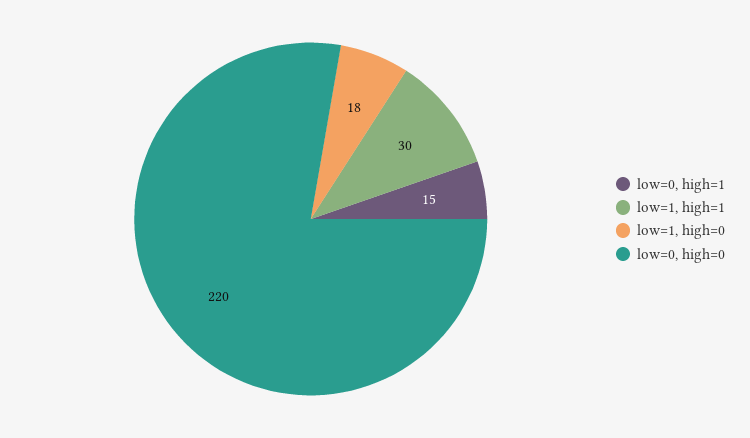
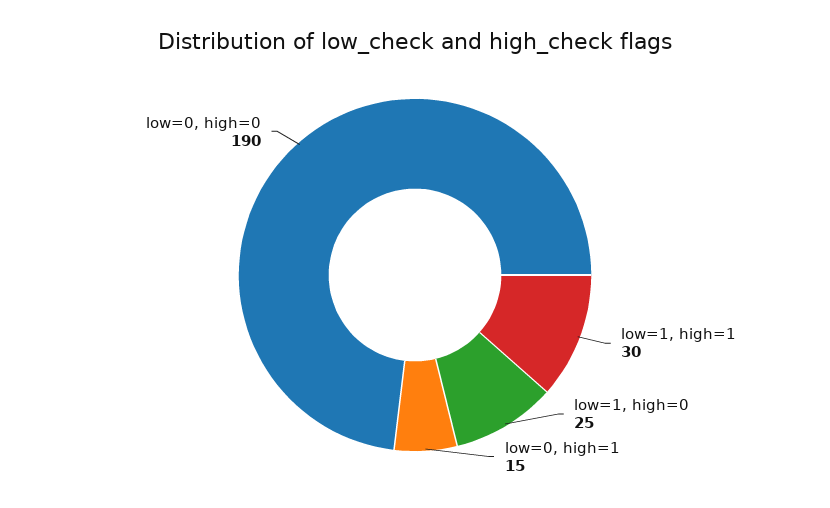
low=1, high=0: 18 -> 25
low=0, high=0: 220 -> 190

